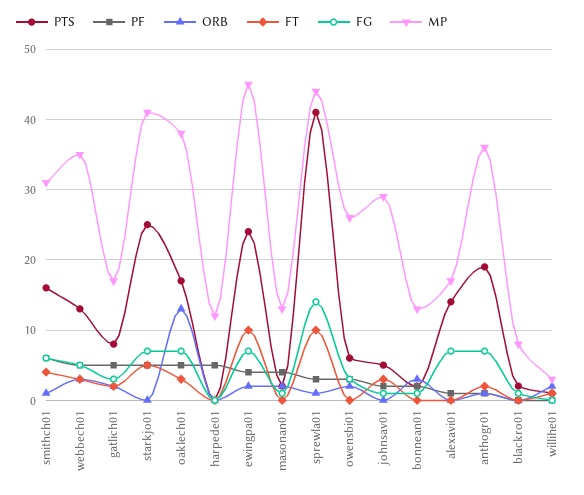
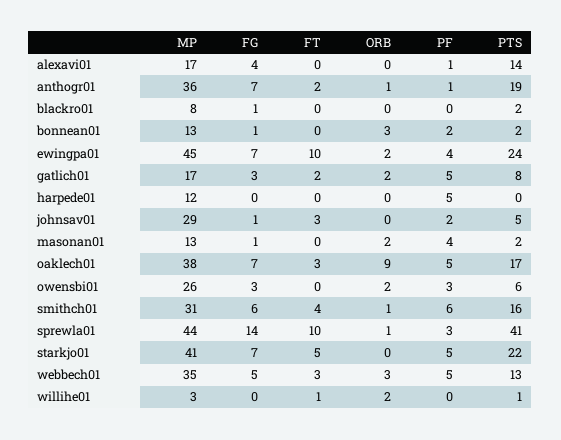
PTS, starkjo01: 25 -> 22
ORB, oaklech01: 13 -> 9
FG, alexavi01: 7 -> 4

